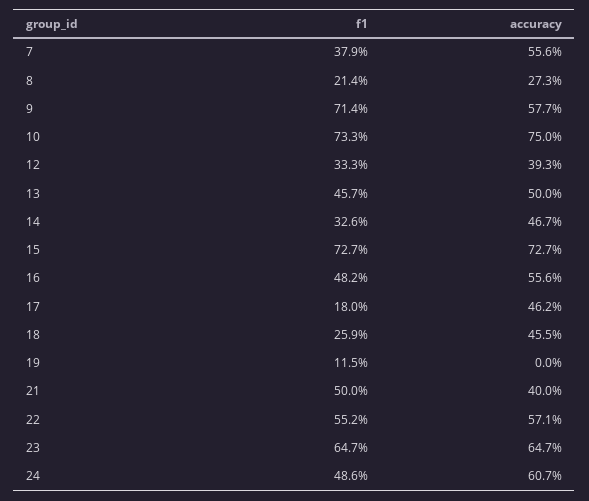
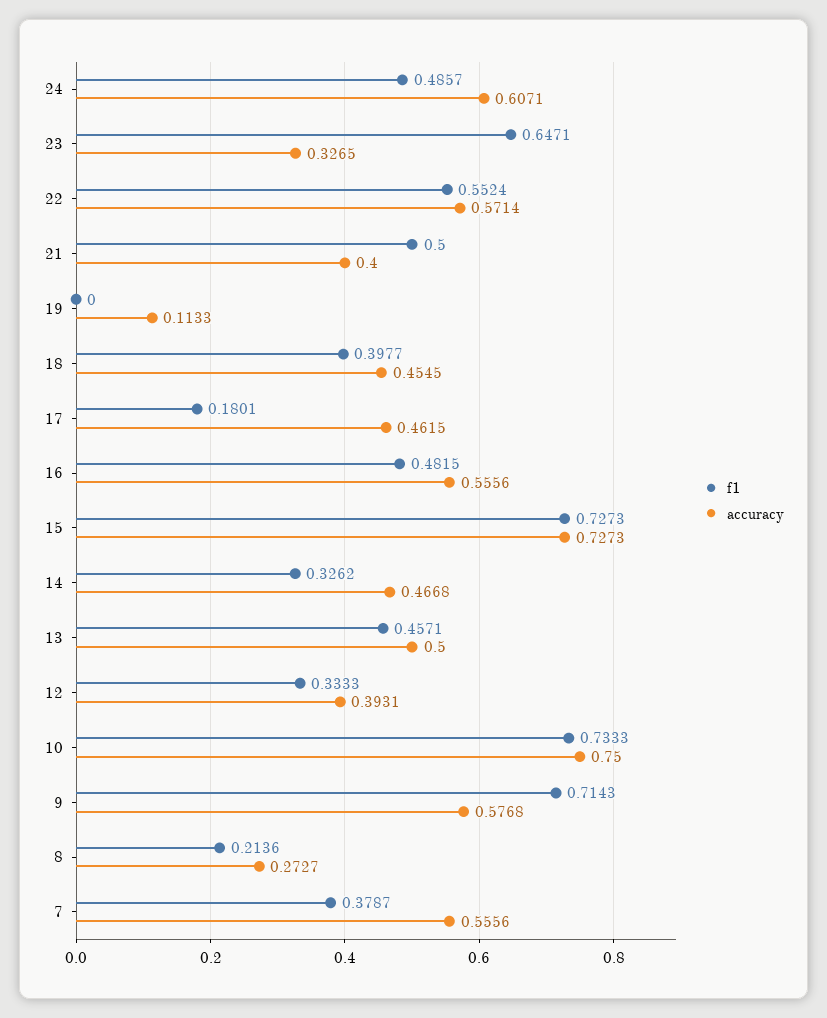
f1, 18: 0.259 -> 0.3977
f1, 19: 0.115 -> 0
accuracy, 19: 0 -> 0.1133
accuracy, 23: 0.647 -> 0.3265

